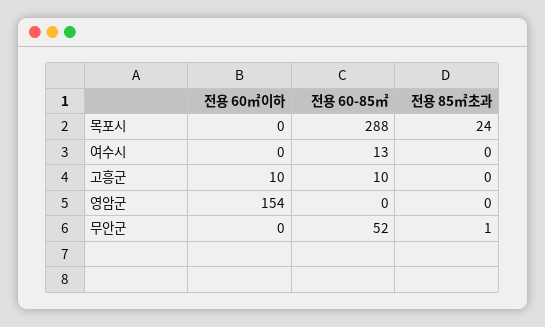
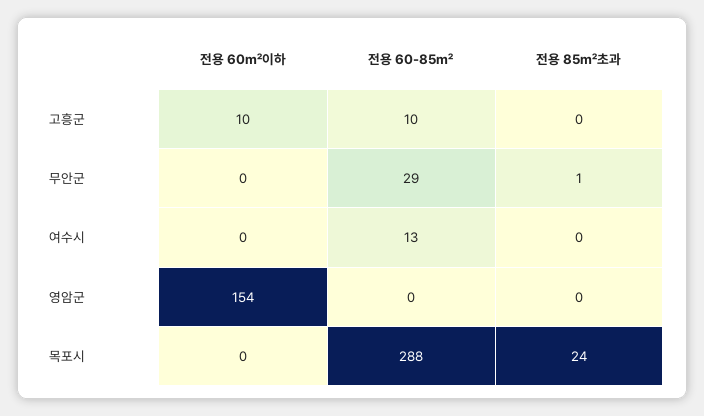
전용 60-85㎡, 무안군: 52 -> 29

